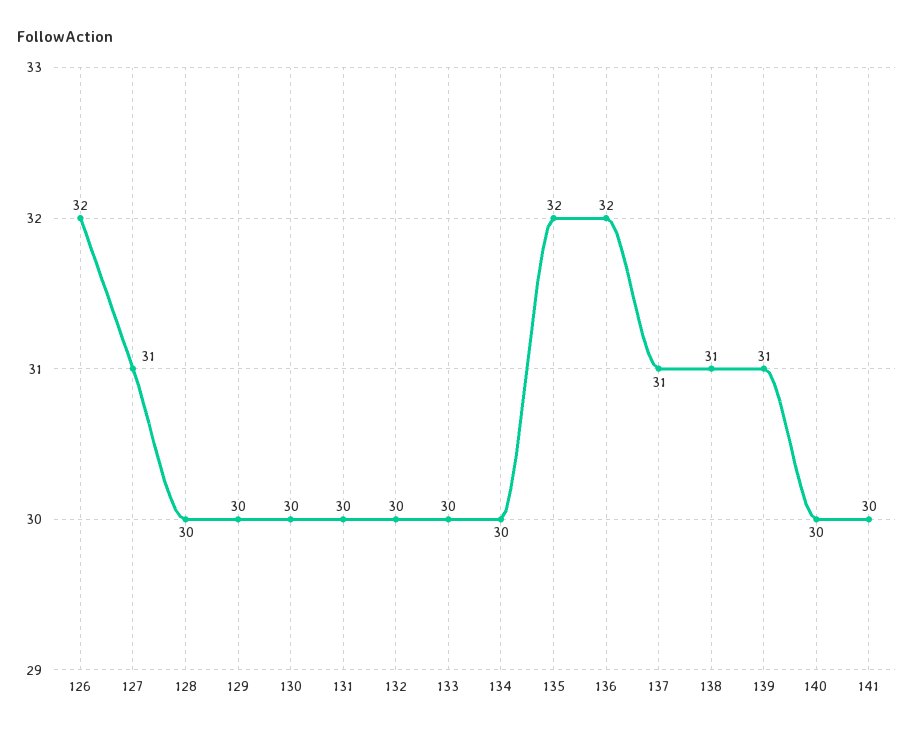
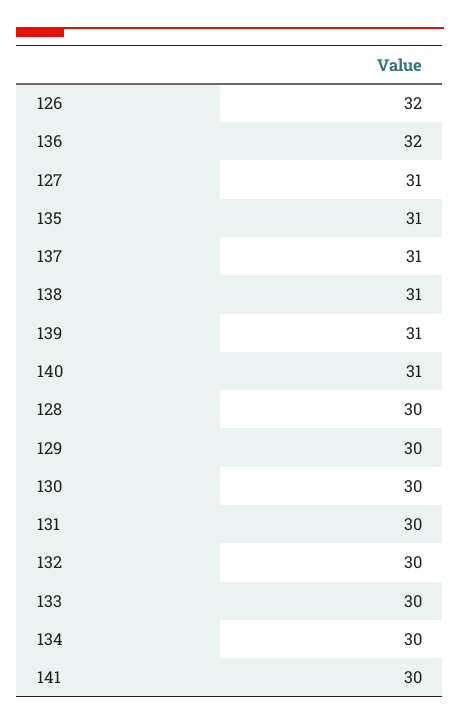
135: 32 -> 31
140: 30 -> 31

